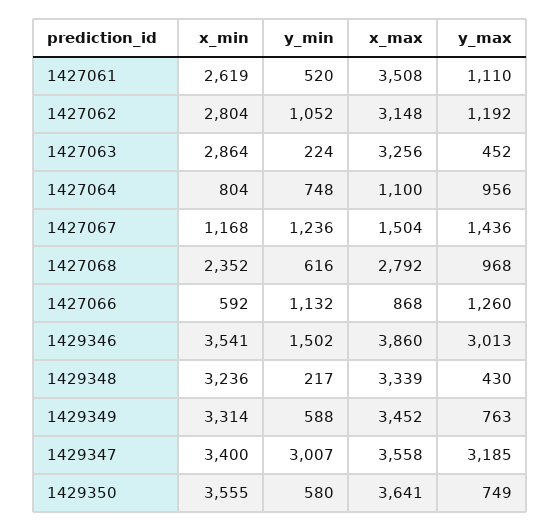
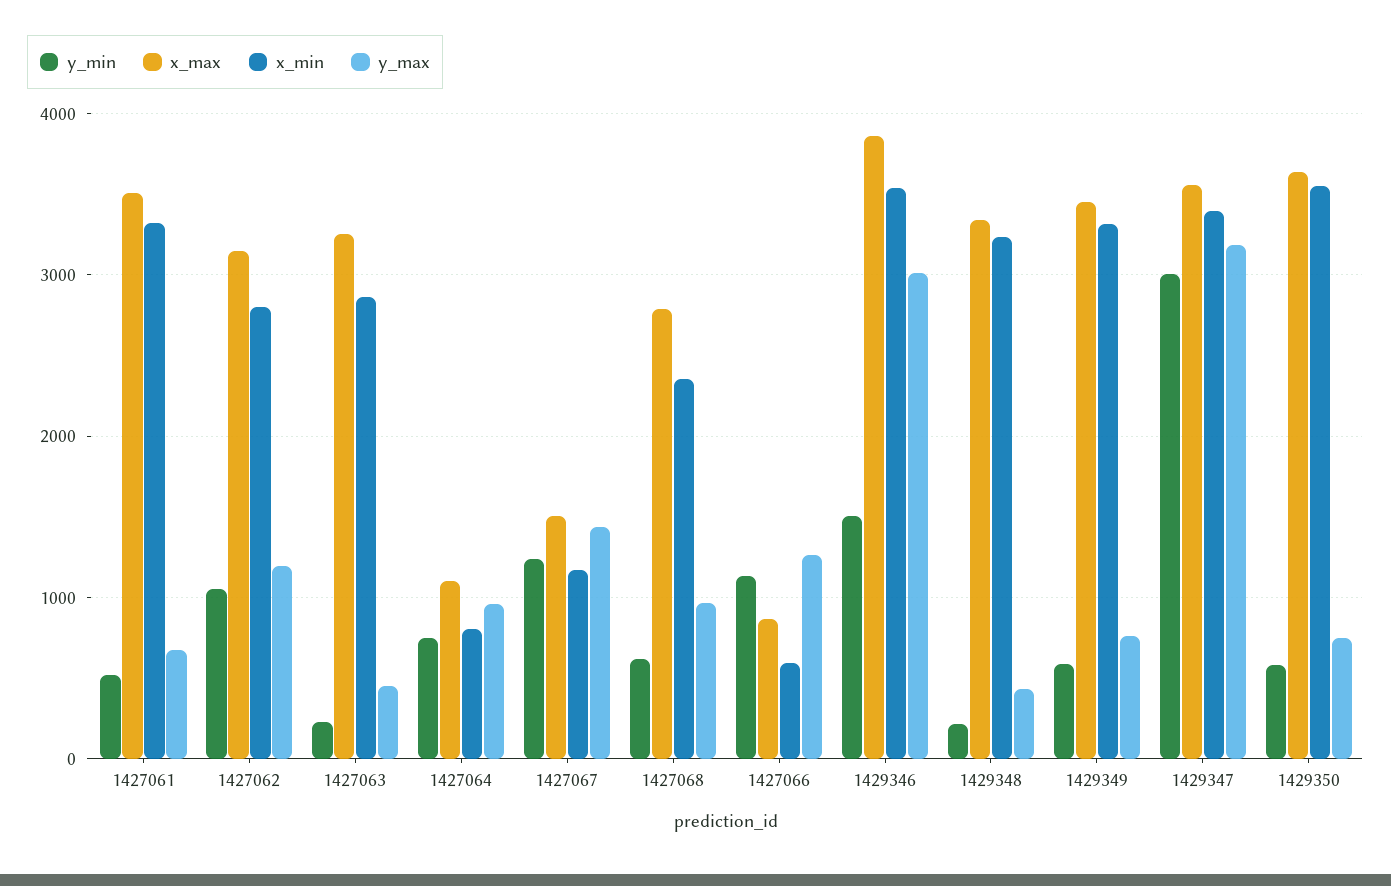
x_min, 1427061: 2619 -> 3300
y_max, 1427061: 1110 -> 700

